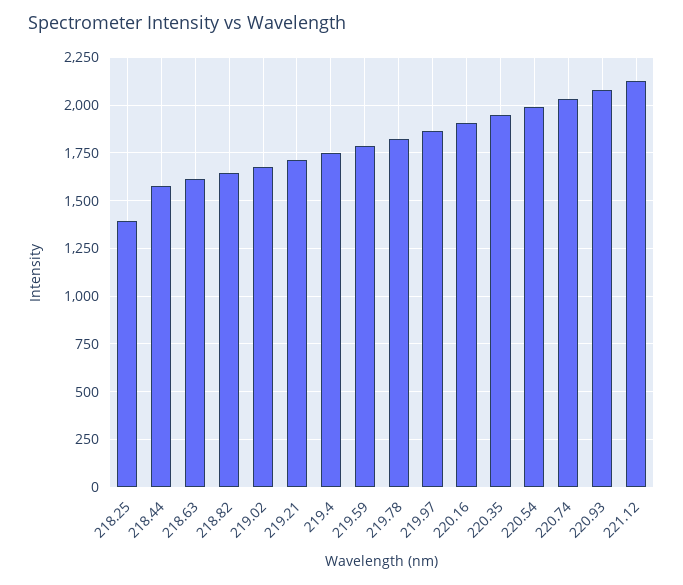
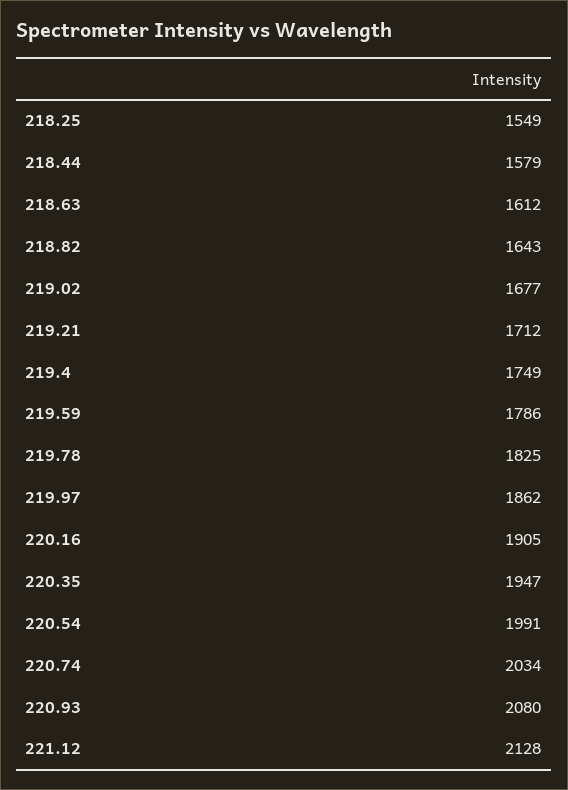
218.25: 1400 -> 1549

